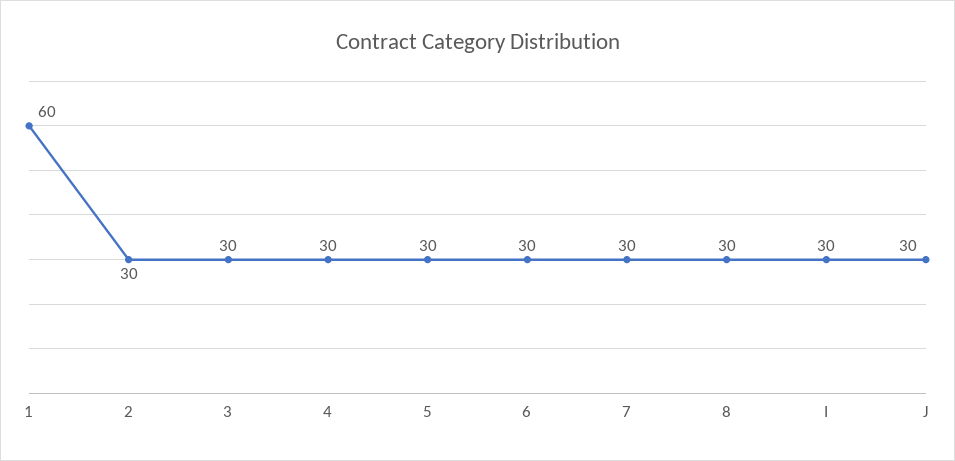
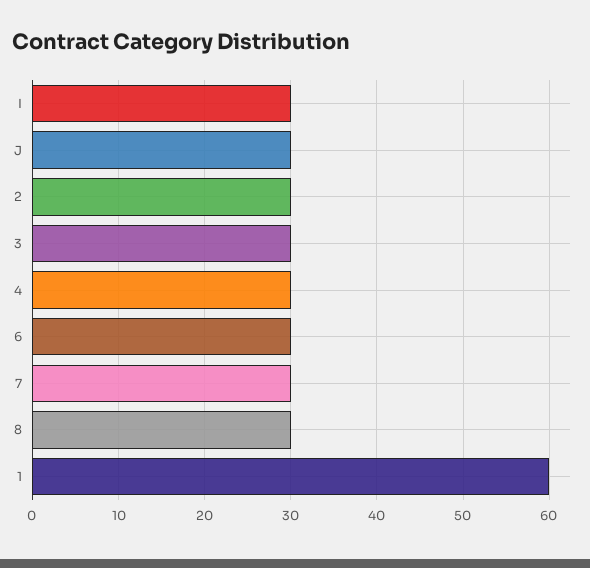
5: 30 -> none

